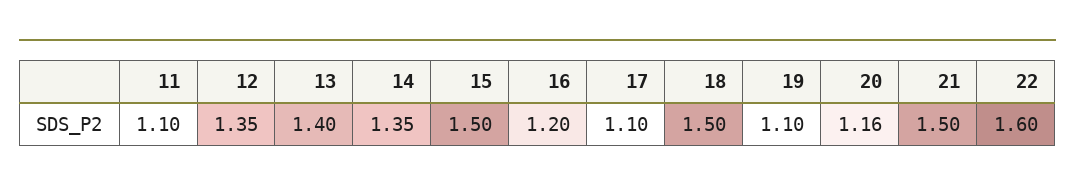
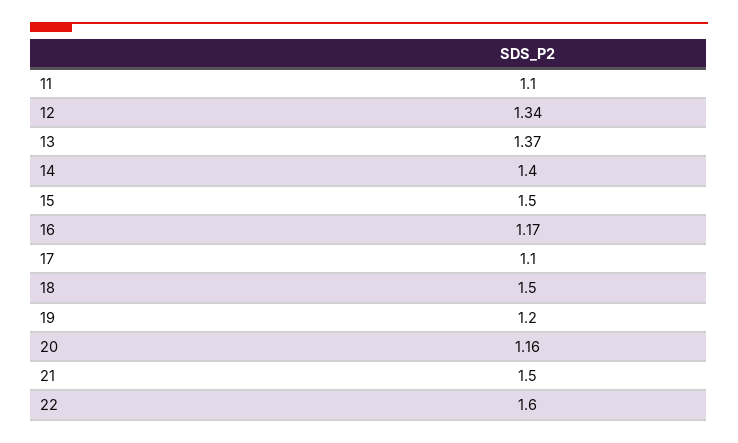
12: 1.35 -> 1.34
13: 1.4 -> 1.37
14: 1.35 -> 1.4
16: 1.2 -> 1.17
19: 1.1 -> 1.2

